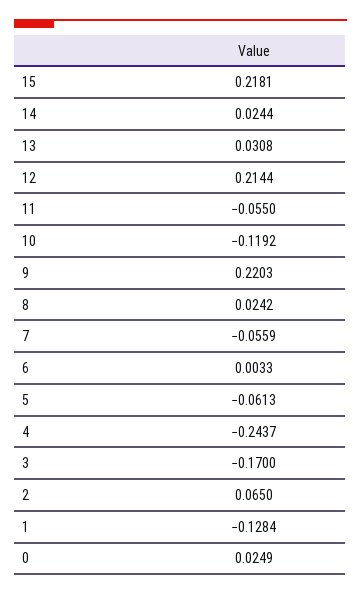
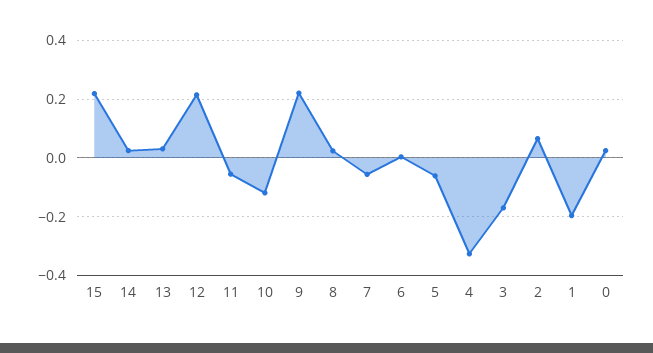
4: -0.2437 -> -0.325
1: -0.1284 -> -0.2

